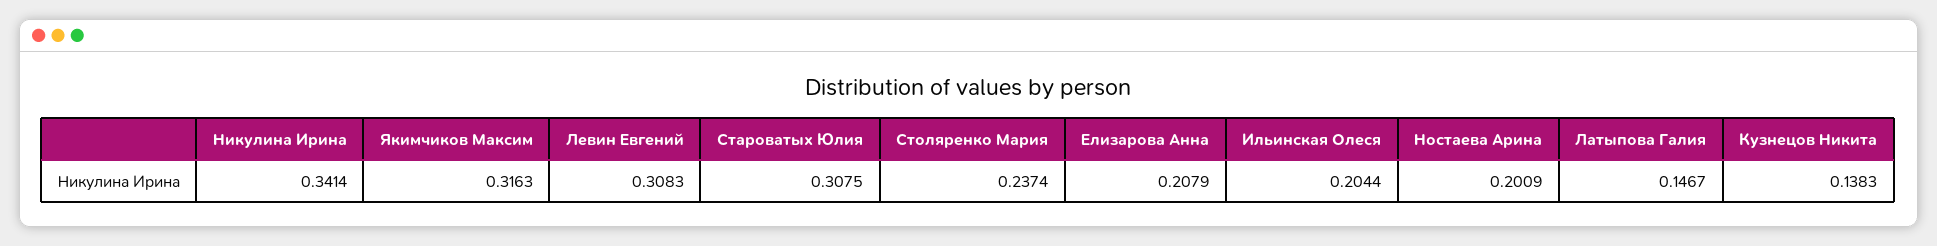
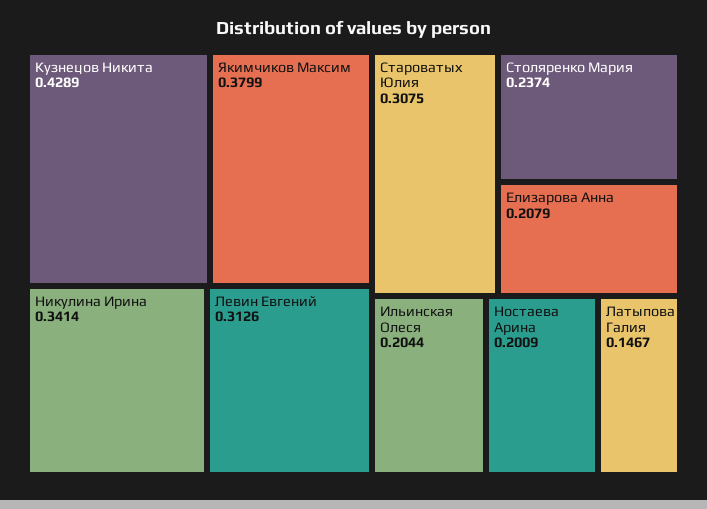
Якимчиков Максим: 0.3163 -> 0.3799
Левин Евгений: 0.3083 -> 0.3126
Кузнецов Никита: 0.1383 -> 0.4289

